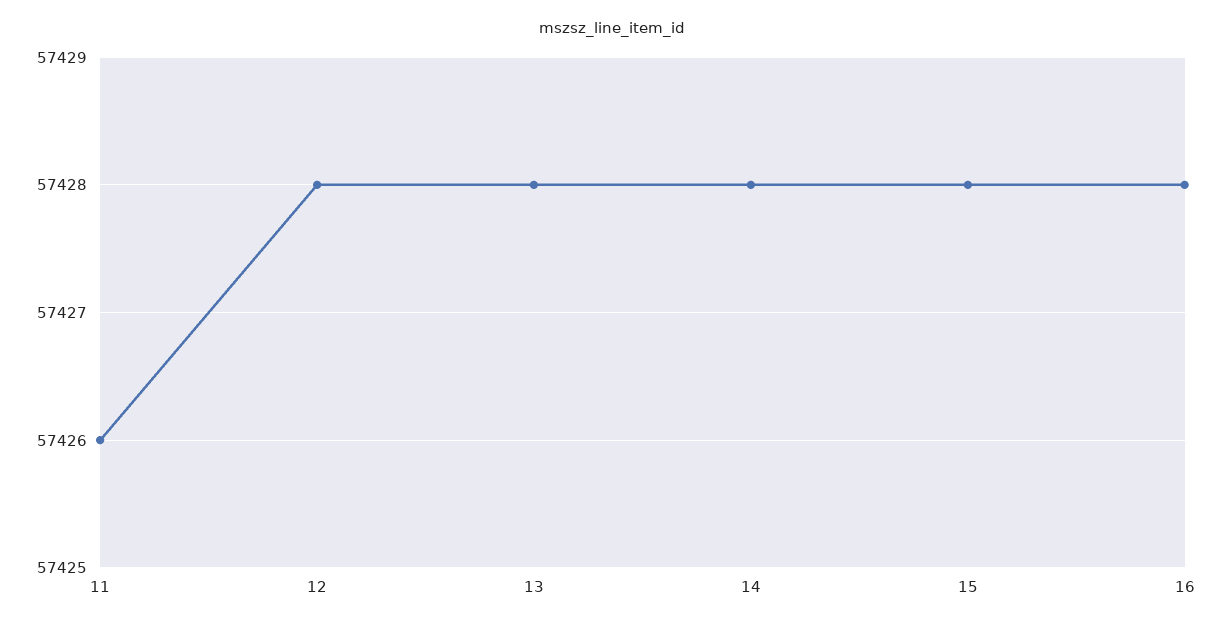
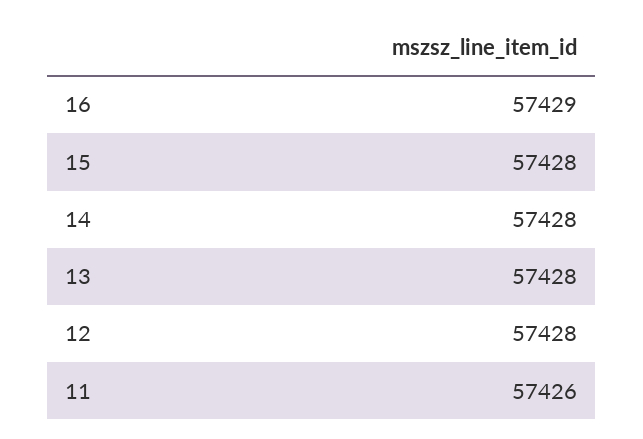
16: 57428 -> 57429

